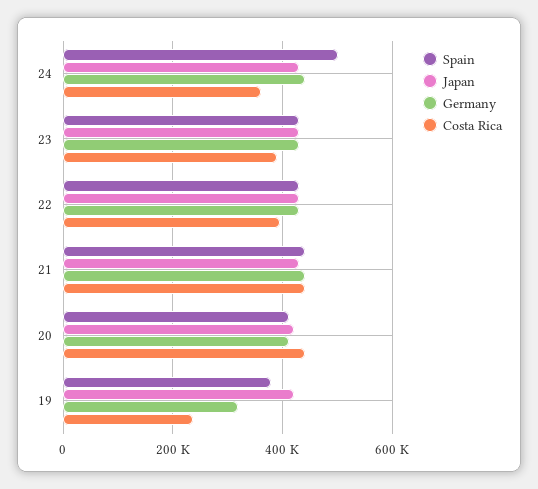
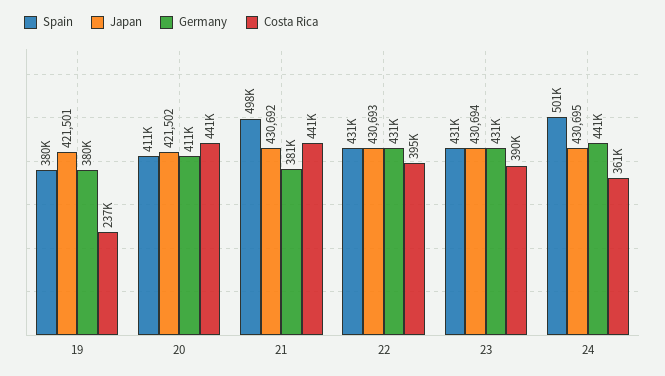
Spain, 21: 440000 -> 498000
Germany, 21: 440000 -> 381000
Germany, 19: 320000 -> 380000

